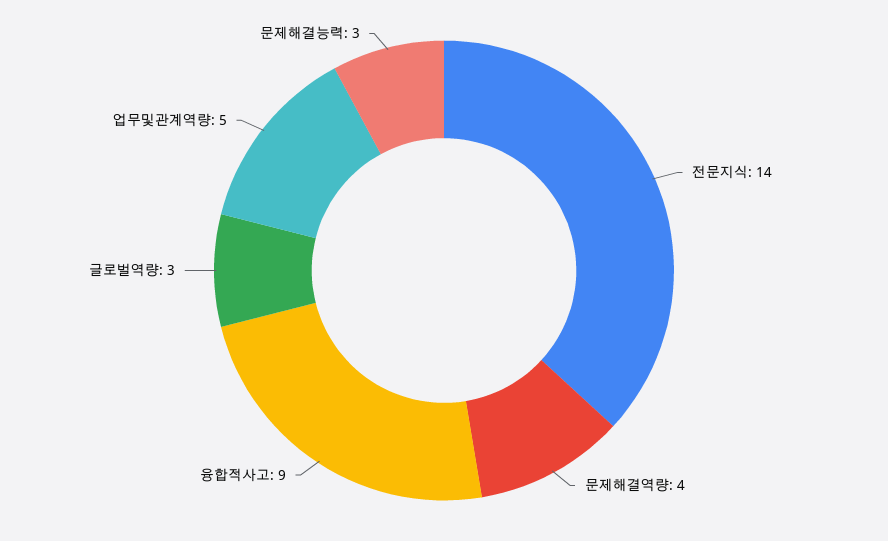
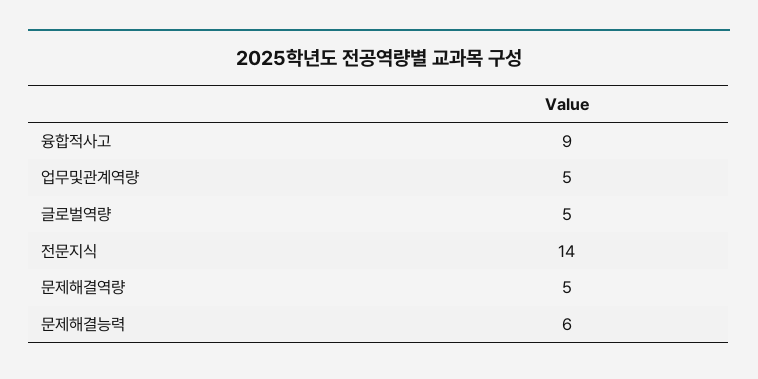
문제해결역량: 4 -> 5
글로벌역량: 3 -> 5
문제해결능력: 3 -> 6

